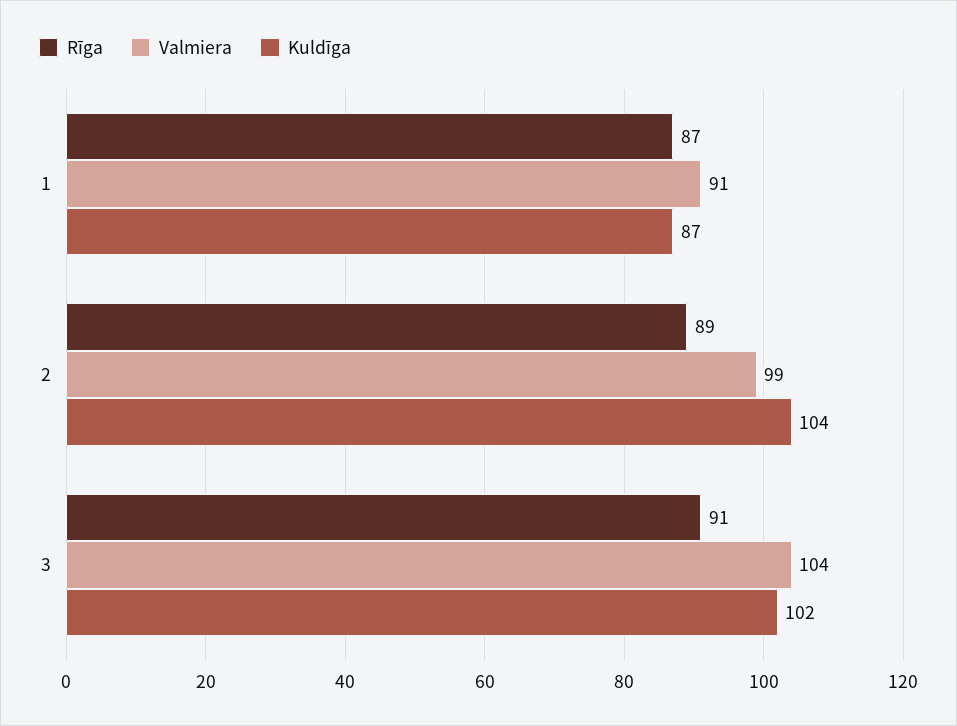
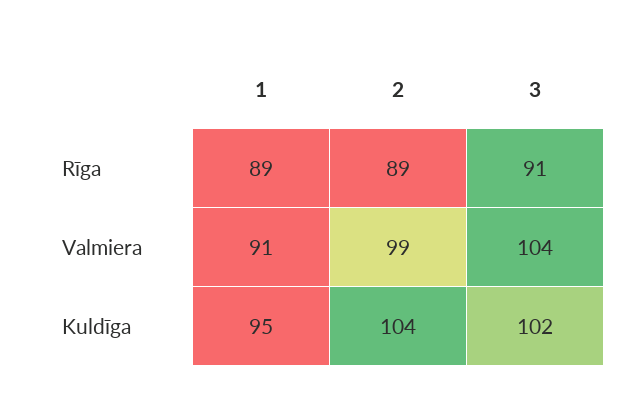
Rīga, 1: 87 -> 89
Kuldīga, 1: 87 -> 95

